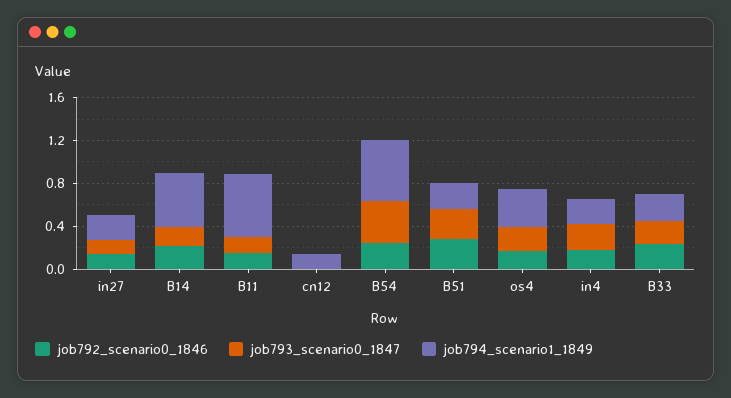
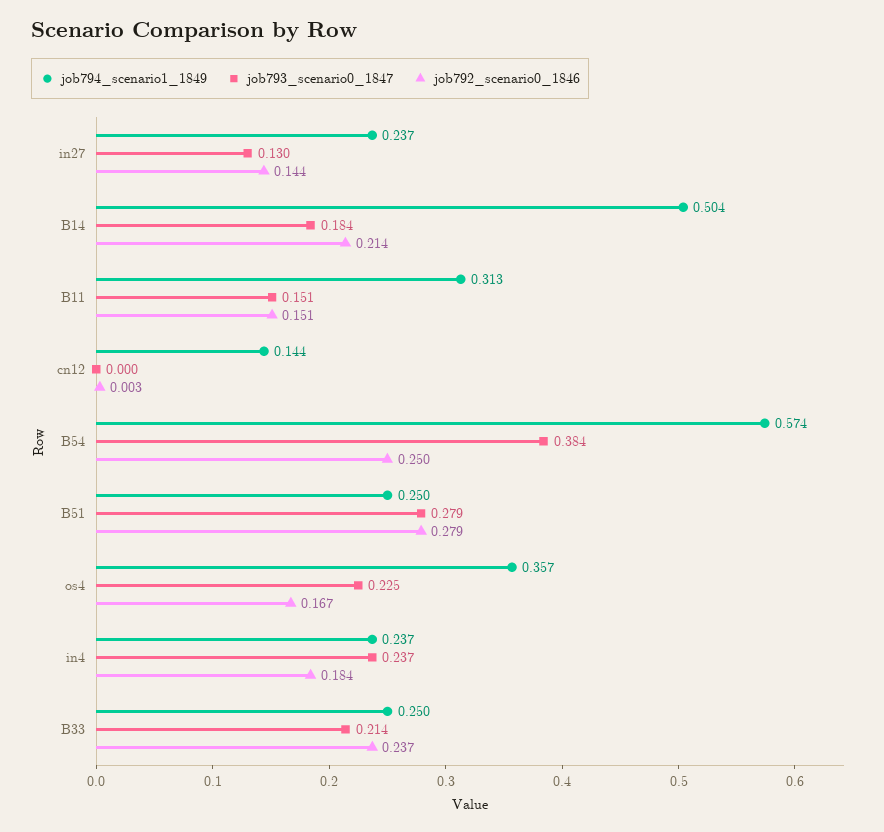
job794_scenario1_1849, B11: 0.6 -> 0.313

